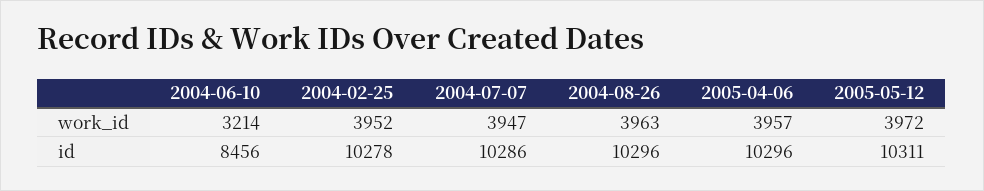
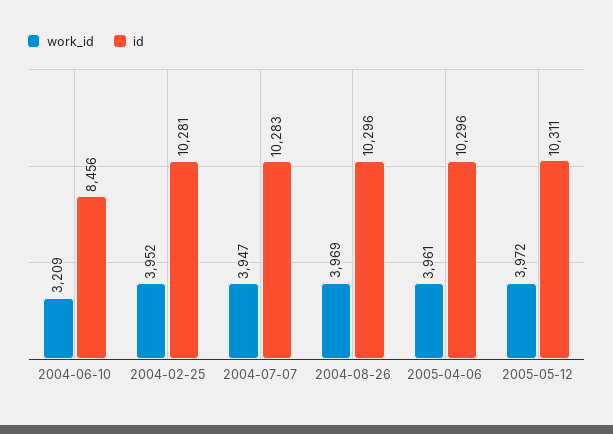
work_id, 2004-06-10: 3214 -> 3209
work_id, 2004-08-26: 3963 -> 3969
work_id, 2005-04-06: 3957 -> 3961
id, 2004-02-25: 10278 -> 10281
id, 2004-07-07: 10286 -> 10283

